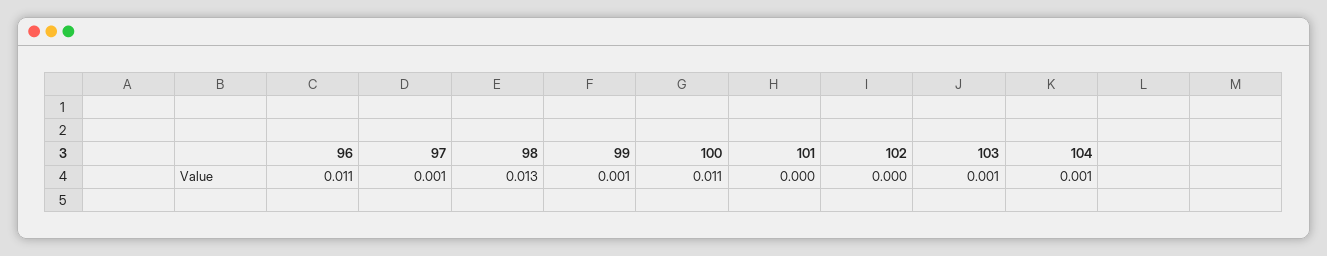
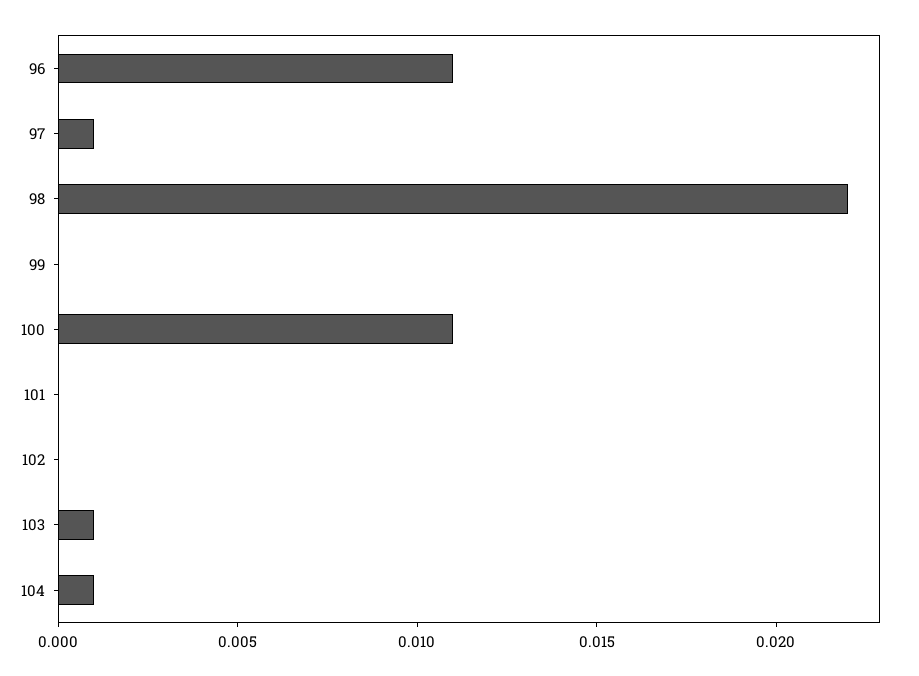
98: 0.013 -> 0.022
99: 0.001 -> 0

